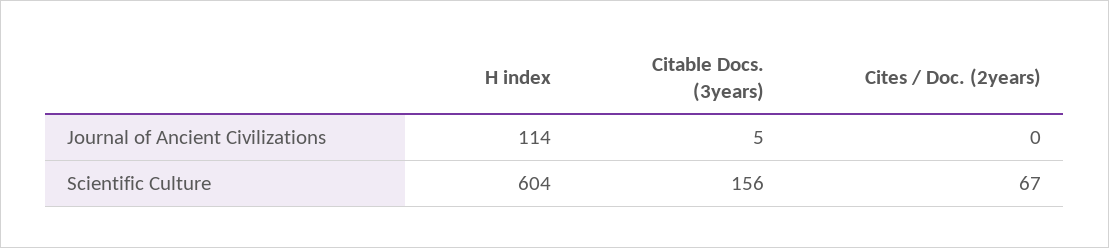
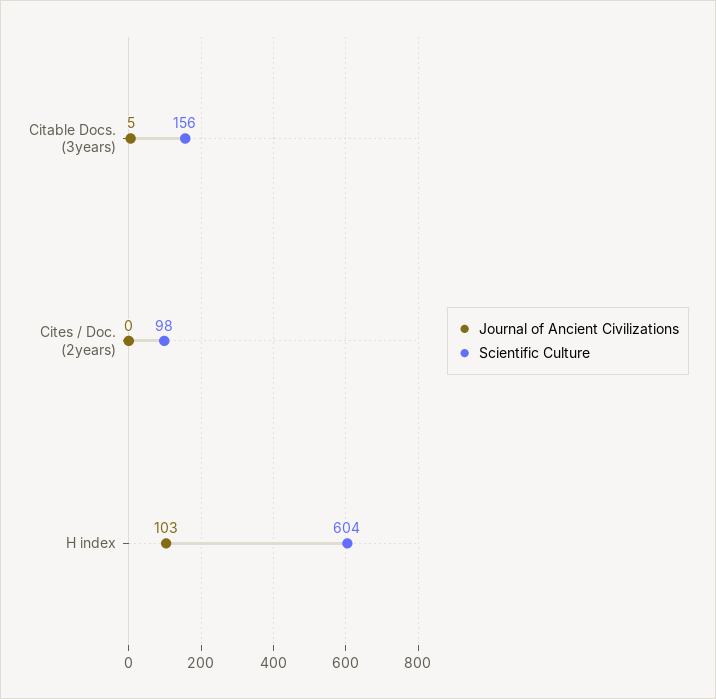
Journal of Ancient Civilizations, H index: 114 -> 103
Scientific Culture, Cites / Doc. (2years): 67 -> 98

